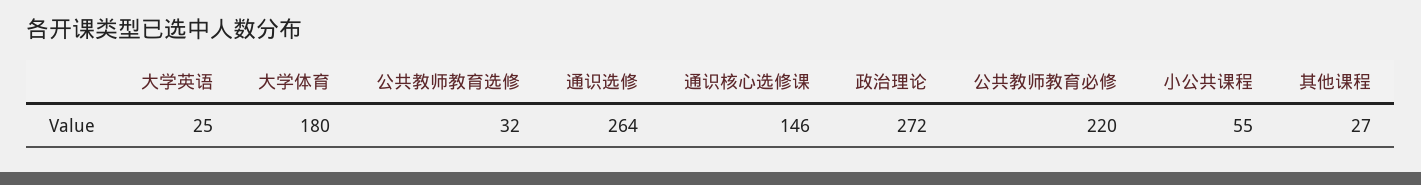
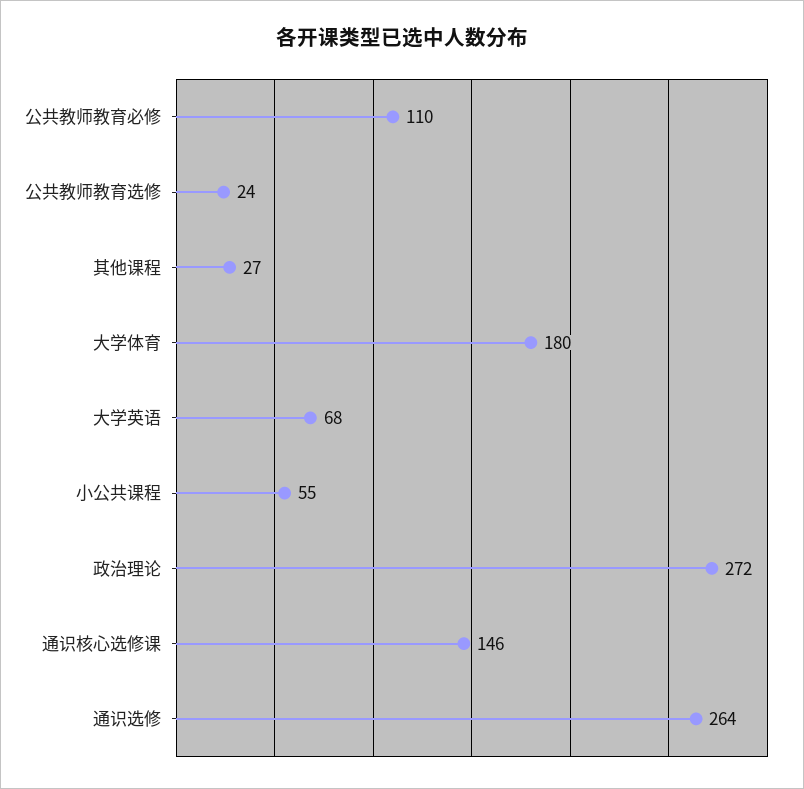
大学英语: 25 -> 68
公共教师教育选修: 32 -> 24
公共教师教育必修: 220 -> 110

